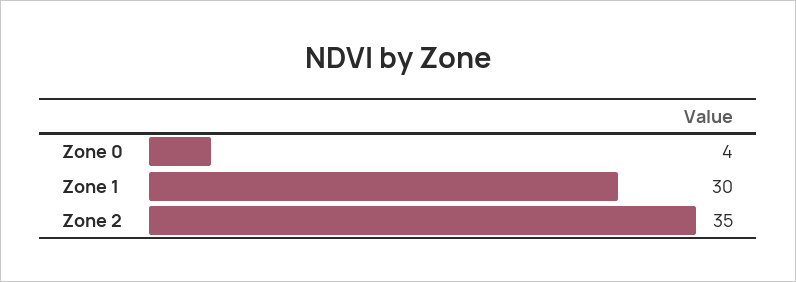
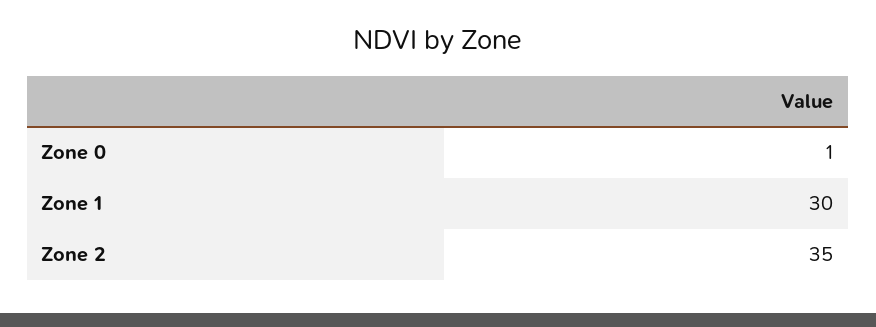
Zone 0: 4 -> 1

